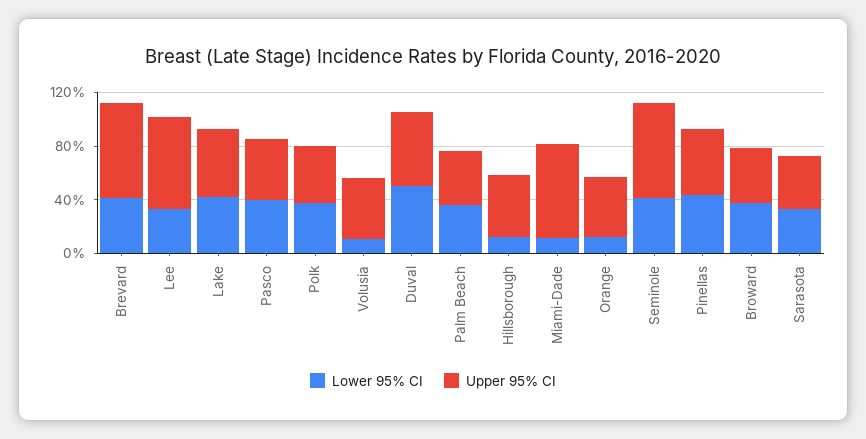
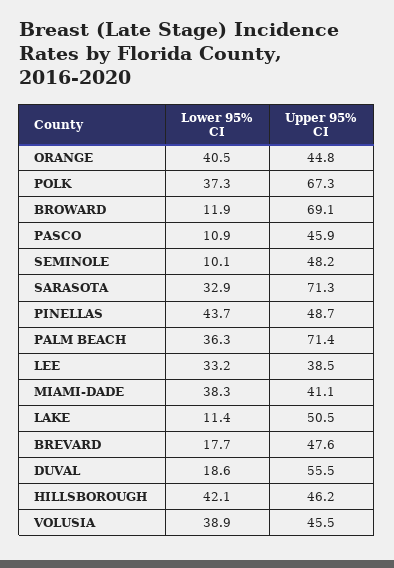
Lower 95% CI, Brevard: 40 -> 17.7
Upper 95% CI, Brevard: 70 -> 47.6
Upper 95% CI, Lee: 70 -> 38.5
Lower 95% CI, Lake: 40 -> 11.4
Lower 95% CI, Pasco: 40 -> 10.9
Upper 95% CI, Polk: 40 -> 67.3
Lower 95% CI, Volusia: 10 -> 38.9
Lower 95% CI, Duval: 50 -> 18.6
Upper 95% CI, Palm Beach: 40 -> 71.4
Lower 95% CI, Hillsborough: 10 -> 42.1
Lower 95% CI, Miami-Dade: 10 -> 38.3
Upper 95% CI, Miami-Dade: 70 -> 41.1
Lower 95% CI, Orange: 10 -> 40.5
Lower 95% CI, Seminole: 40 -> 10.1
Upper 95% CI, Seminole: 70 -> 48.2
Lower 95% CI, Broward: 40 -> 11.9
Upper 95% CI, Broward: 40 -> 69.1
Upper 95% CI, Sarasota: 40 -> 71.3

